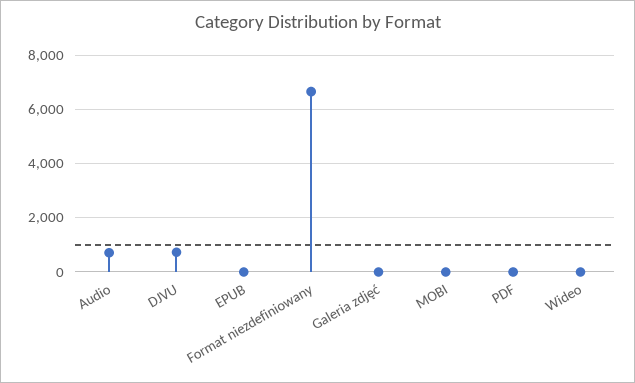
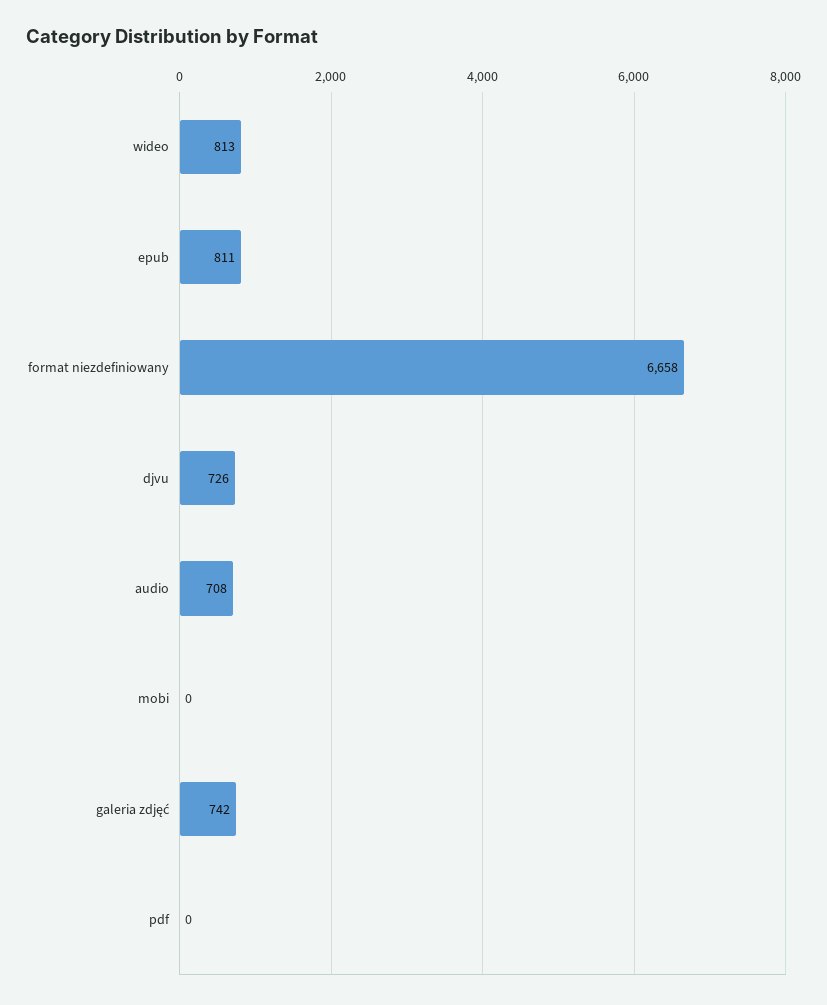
EPUB: 0 -> 811
Galeria zdjęć: 0 -> 742
Wideo: 0 -> 813

